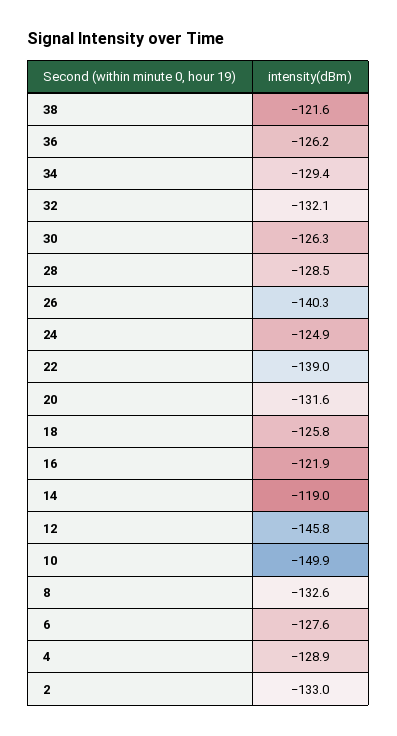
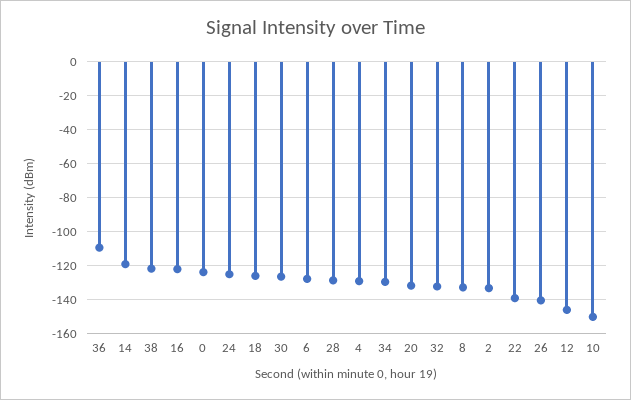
36: -126.2 -> -110
0: none -> -125

